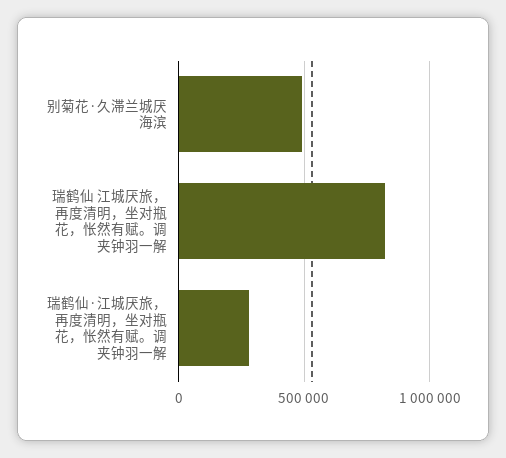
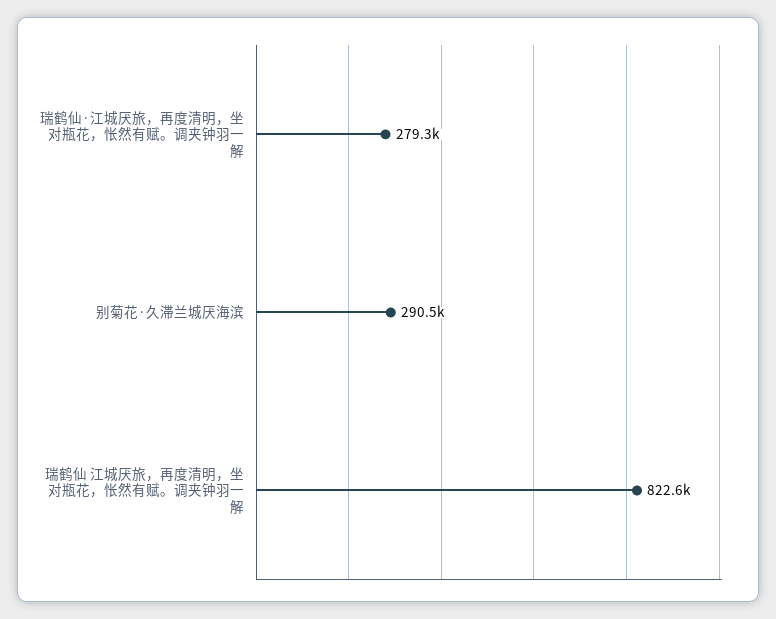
别菊花·久滞兰城厌海滨: 500000 -> 290500

